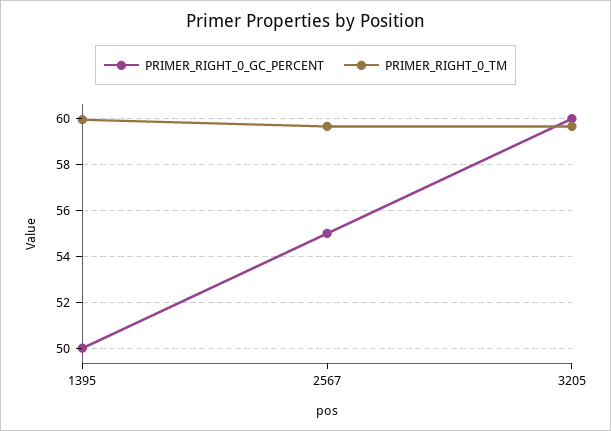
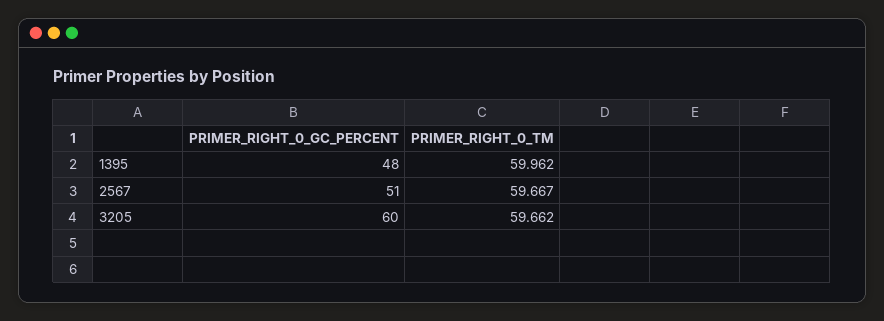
PRIMER_RIGHT_0_GC_PERCENT, 1395: 50 -> 48
PRIMER_RIGHT_0_GC_PERCENT, 2567: 55 -> 51

